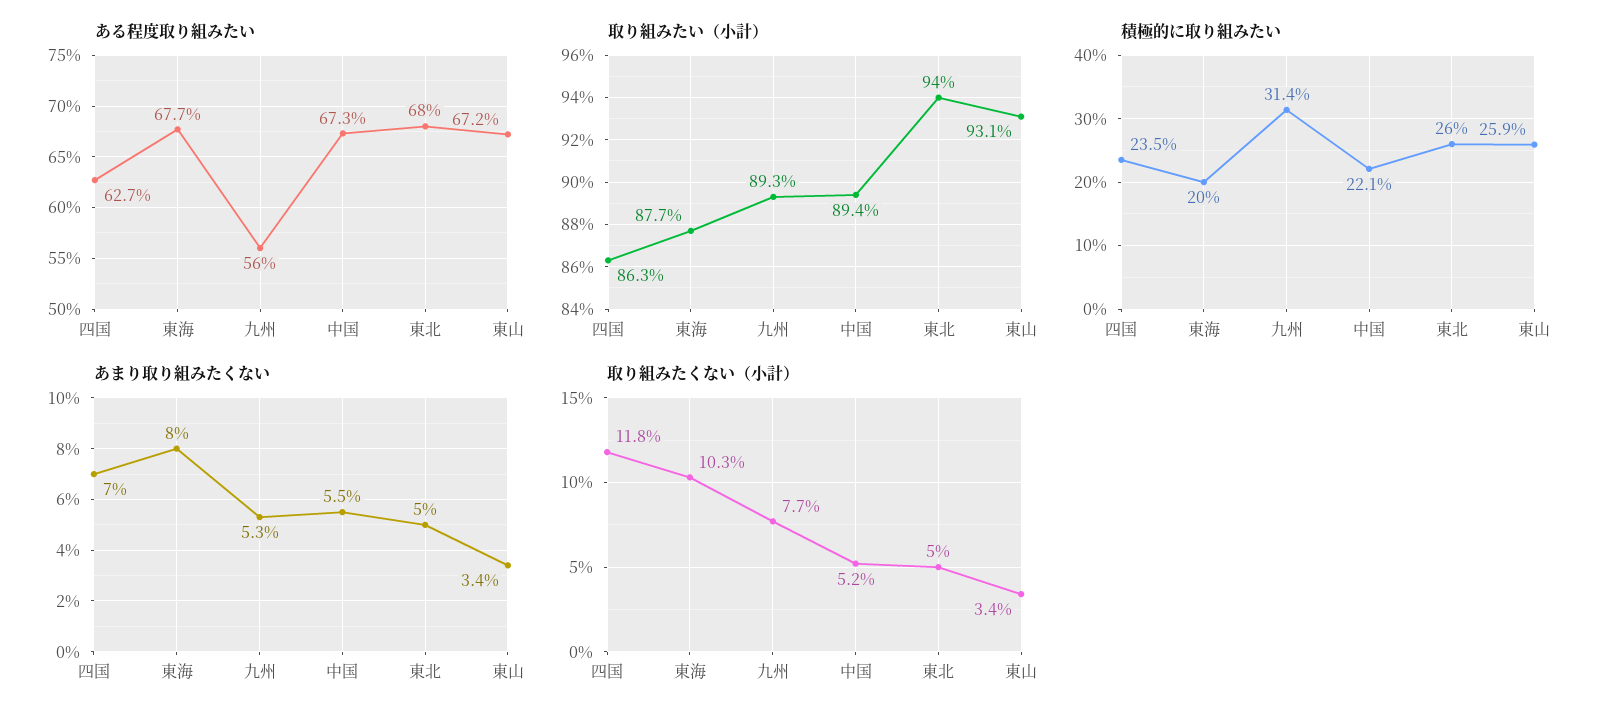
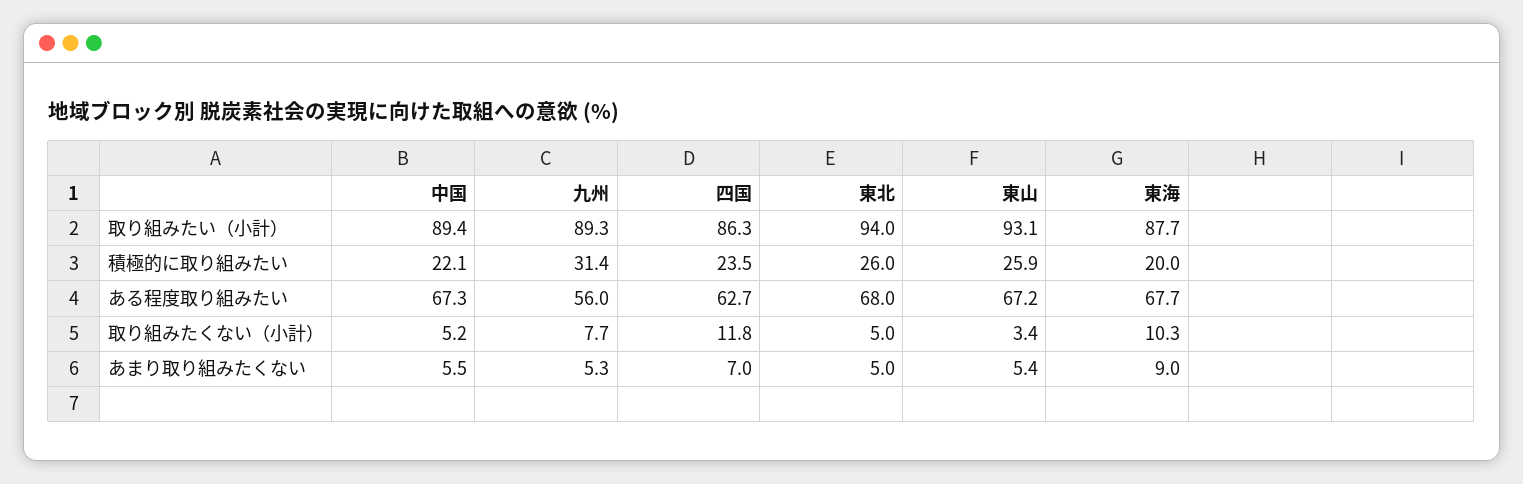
あまり取り組みたくない, 東海: 8 -> 9
あまり取り組みたくない, 東山: 3.4 -> 5.4

